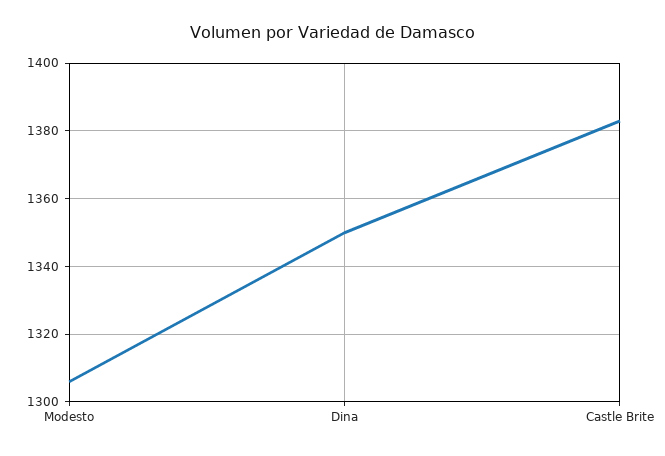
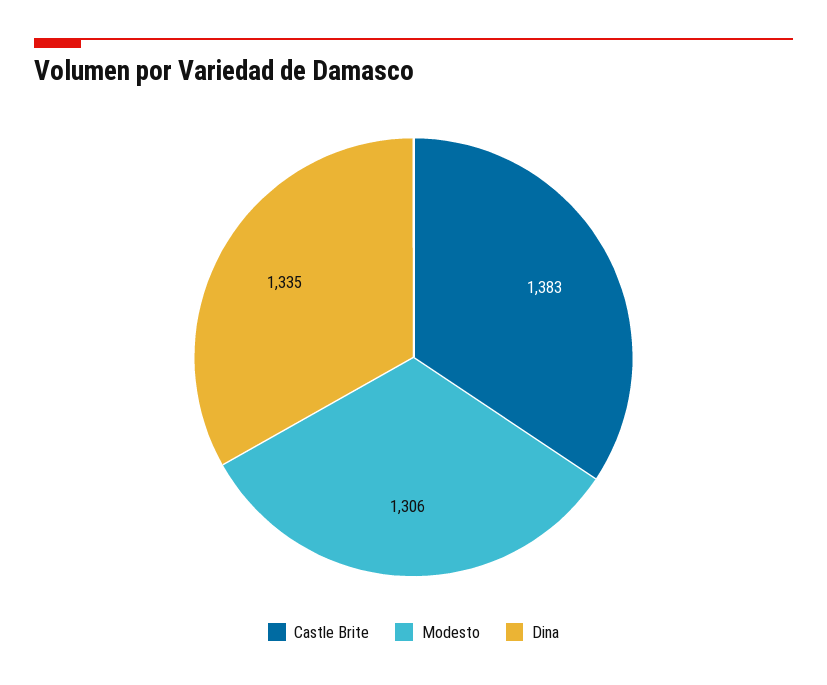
Dina: 1350 -> 1335

